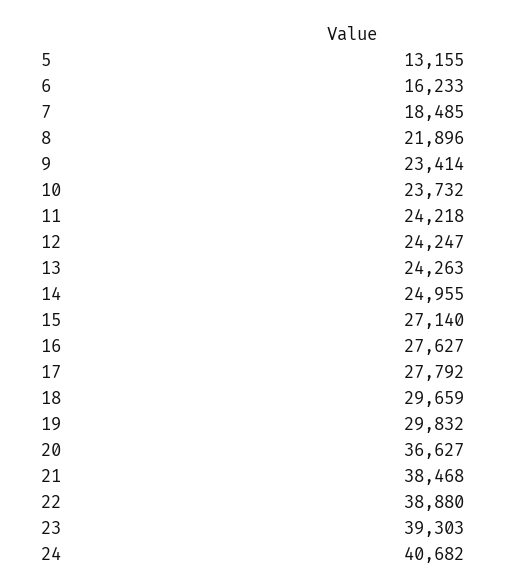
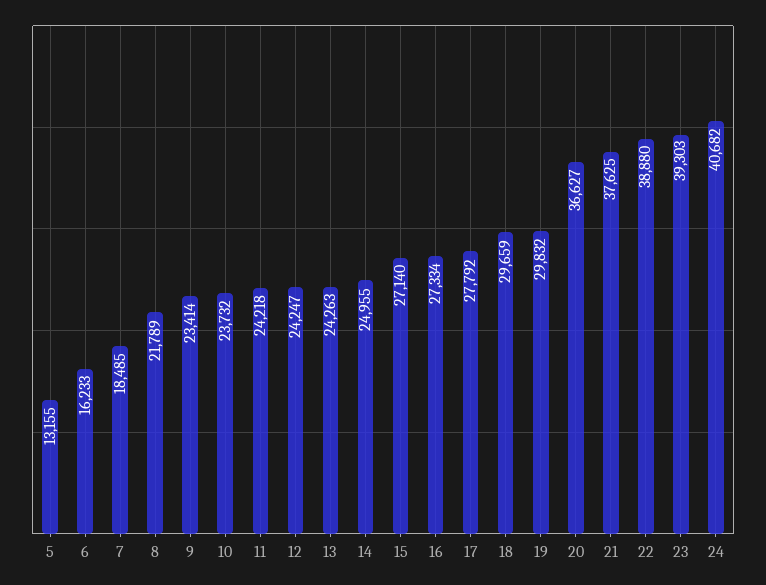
8: 21896 -> 21789
16: 27627 -> 27334
21: 38468 -> 37625

